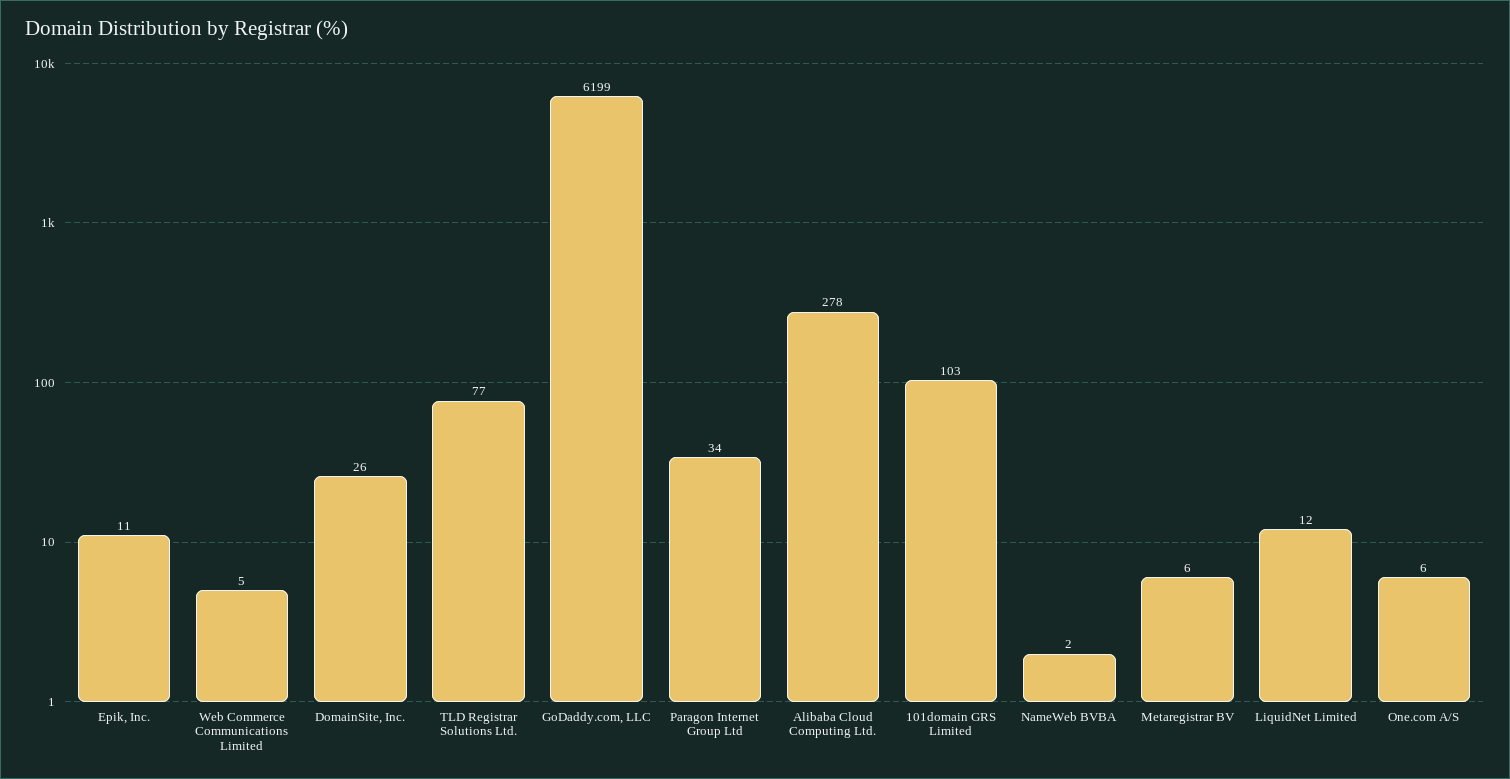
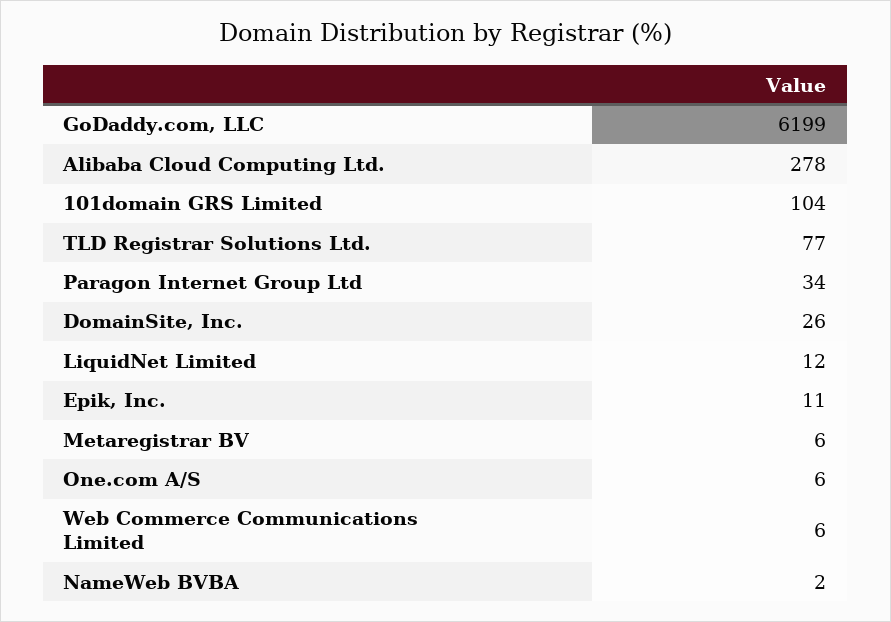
Web Commerce Communications Limited: 5 -> 6
101domain GRS Limited: 103 -> 104

